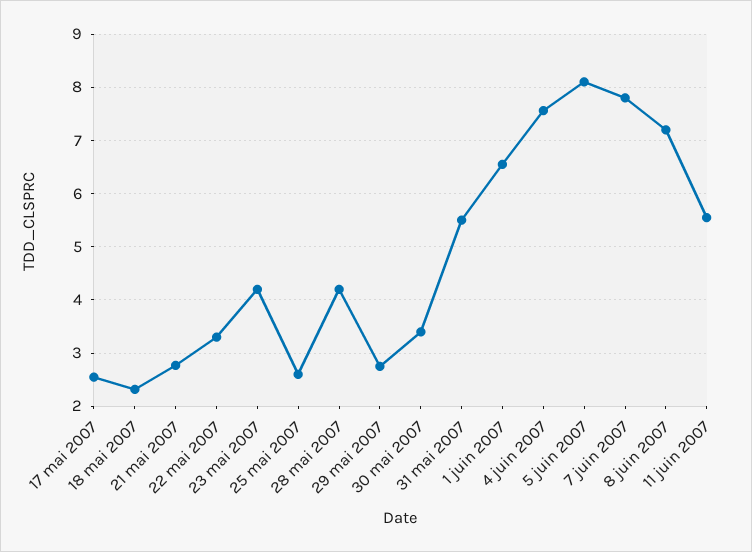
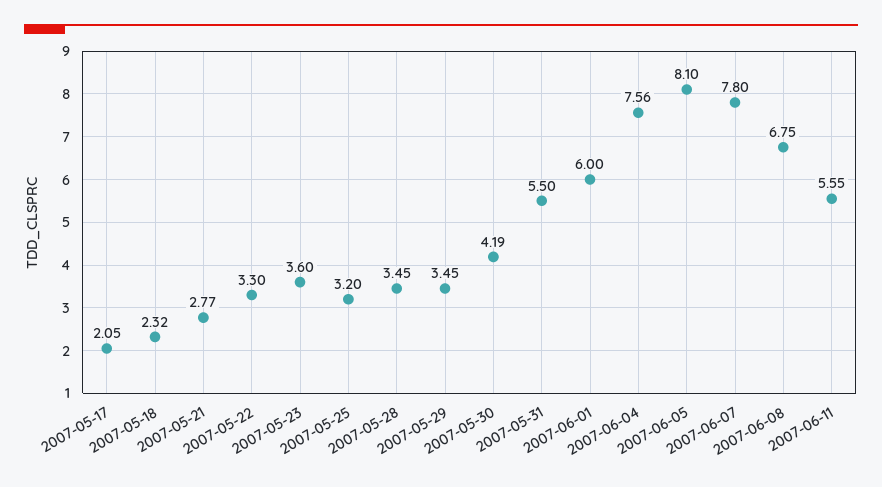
17 mai 2007: 2.6 -> 2.05
23 mai 2007: 4.2 -> 3.6
25 mai 2007: 2.6 -> 3.2
28 mai 2007: 4.2 -> 3.45
29 mai 2007: 2.8 -> 3.45
30 mai 2007: 3.4 -> 4.19
1 juin 2007: 6.6 -> 6
8 juin 2007: 7.2 -> 6.75

